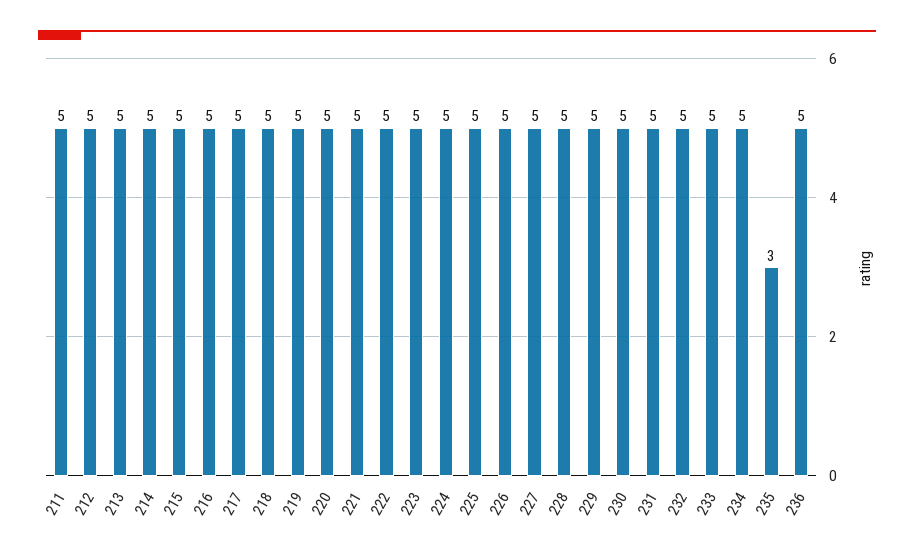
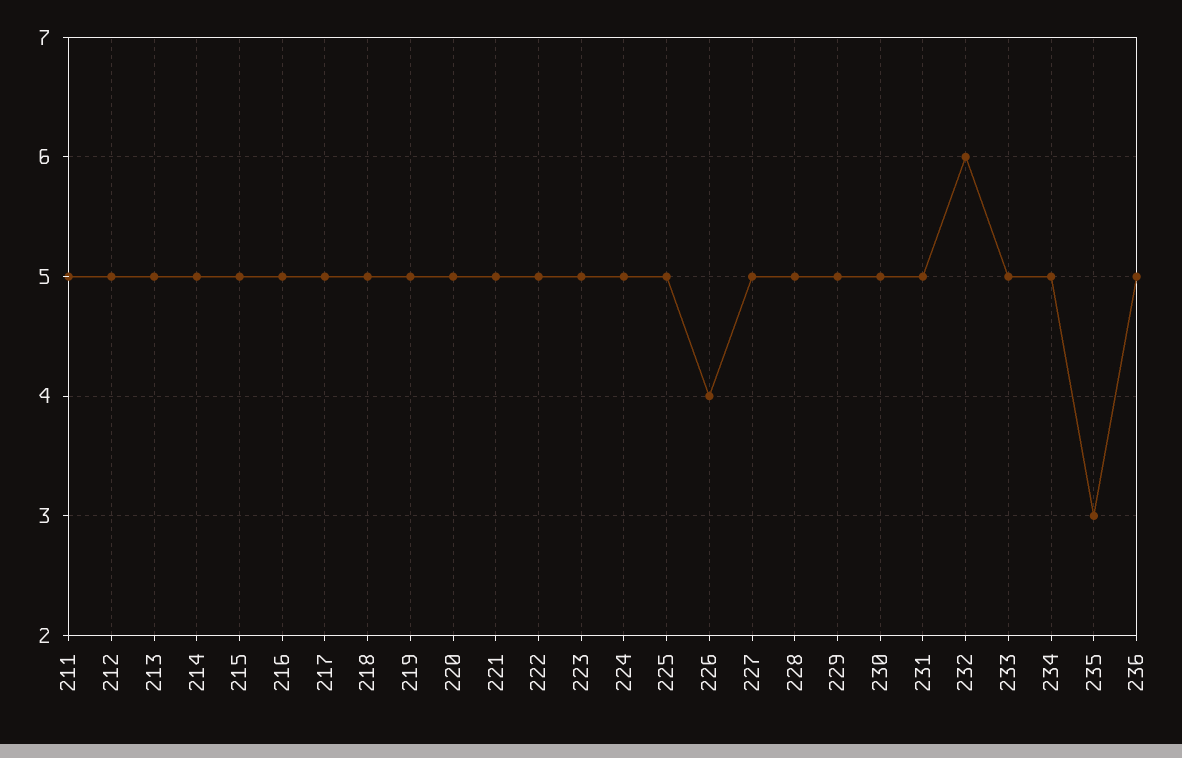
226: 5 -> 4
232: 5 -> 6

